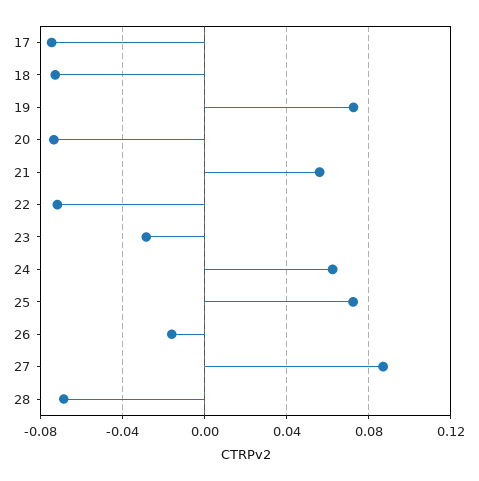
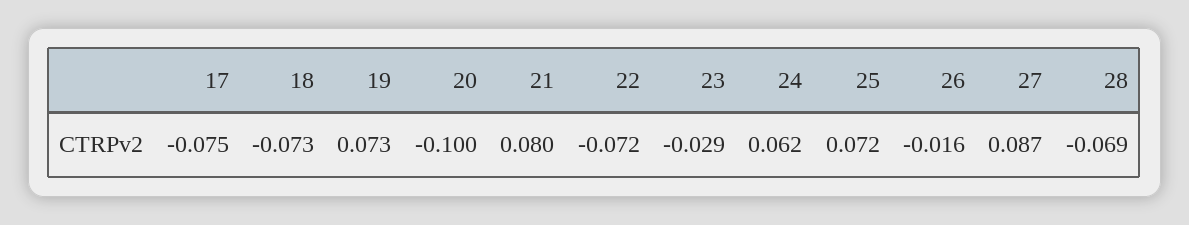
20: -0.075 -> -0.1
21: 0.055 -> 0.08

